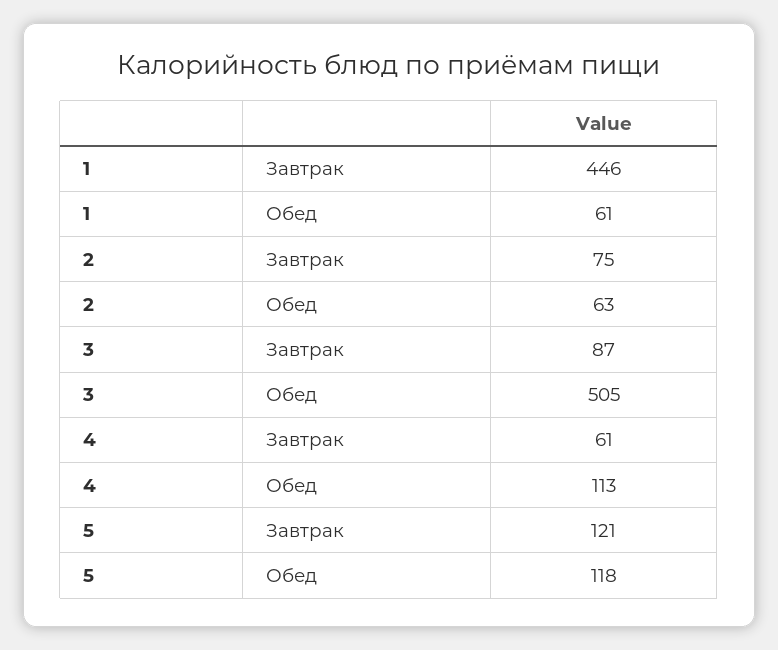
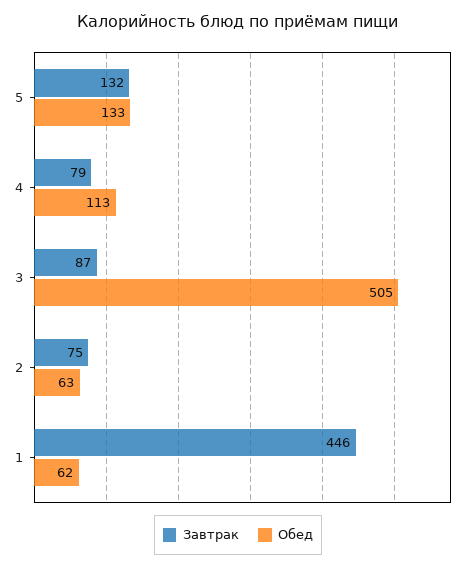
Обед, 1: 61 -> 62
Завтрак, 4: 61 -> 79
Завтрак, 5: 121 -> 132
Обед, 5: 118 -> 133

